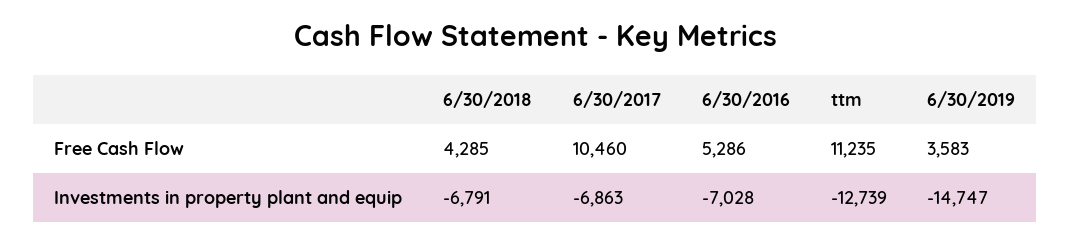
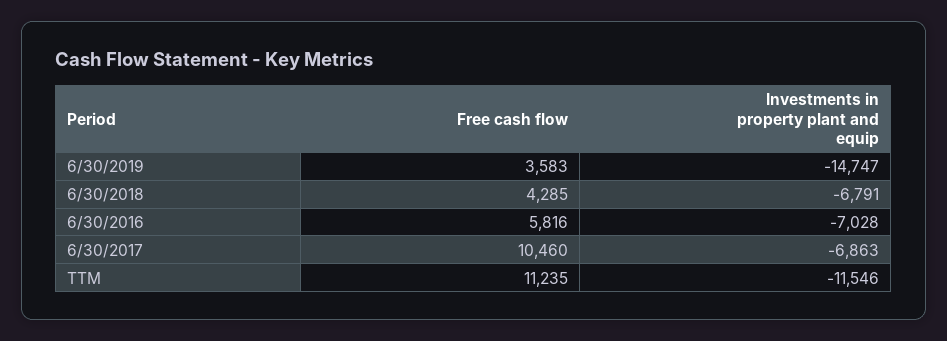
6/30/2016, Free Cash Flow: 5286 -> 5816
ttm, Investments in property plant and equip: -12739 -> -11546

